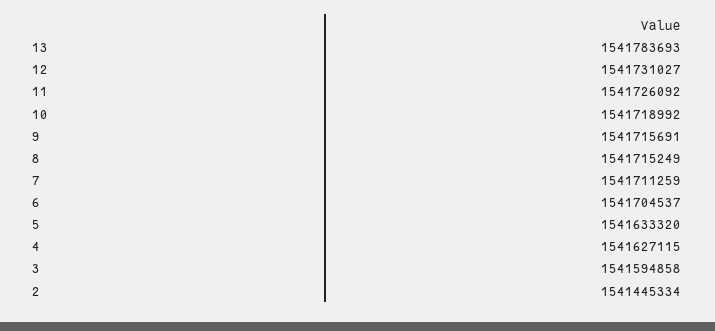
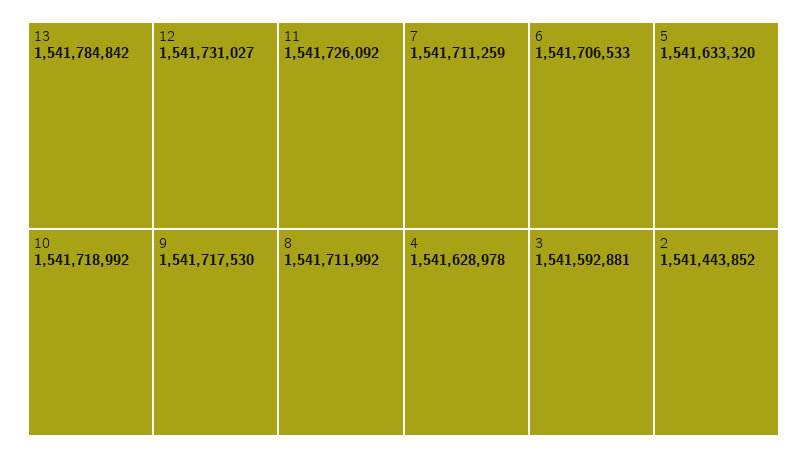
13: 1541783693 -> 1541784842
9: 1541715691 -> 1541717530
8: 1541715249 -> 1541711992
6: 1541704537 -> 1541706533
4: 1541627115 -> 1541628978
3: 1541594858 -> 1541592881
2: 1541445334 -> 1541443852

